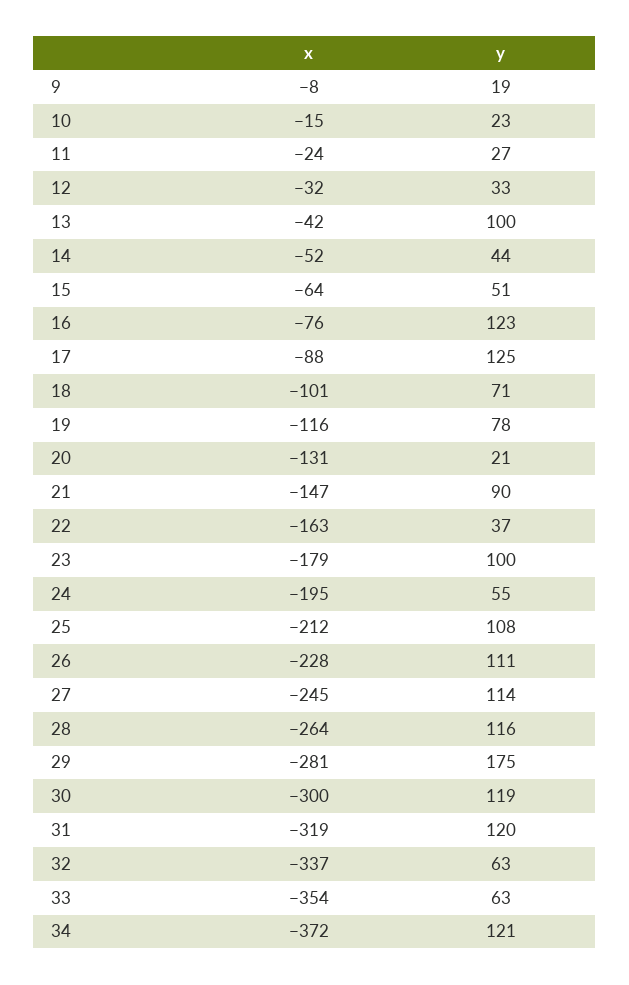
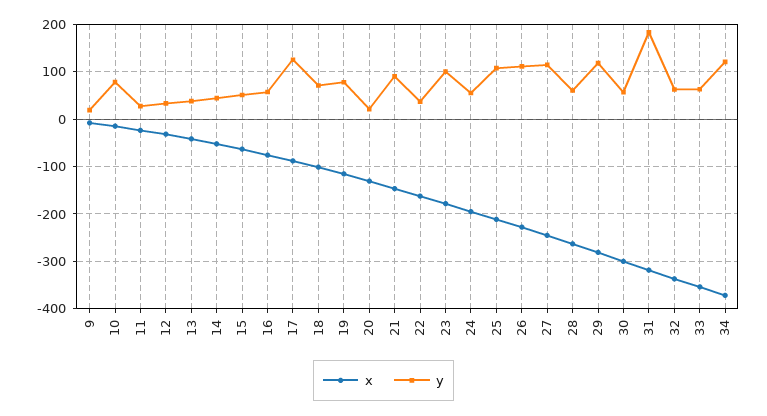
y, 10: 23 -> 80
y, 13: 100 -> 40
y, 16: 123 -> 60
y, 28: 116 -> 60
y, 29: 175 -> 120
y, 30: 119 -> 60
y, 31: 120 -> 180

